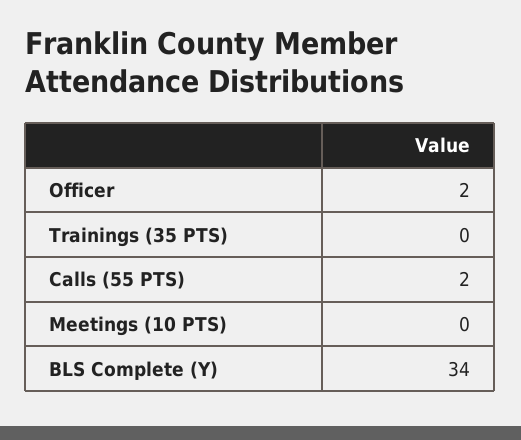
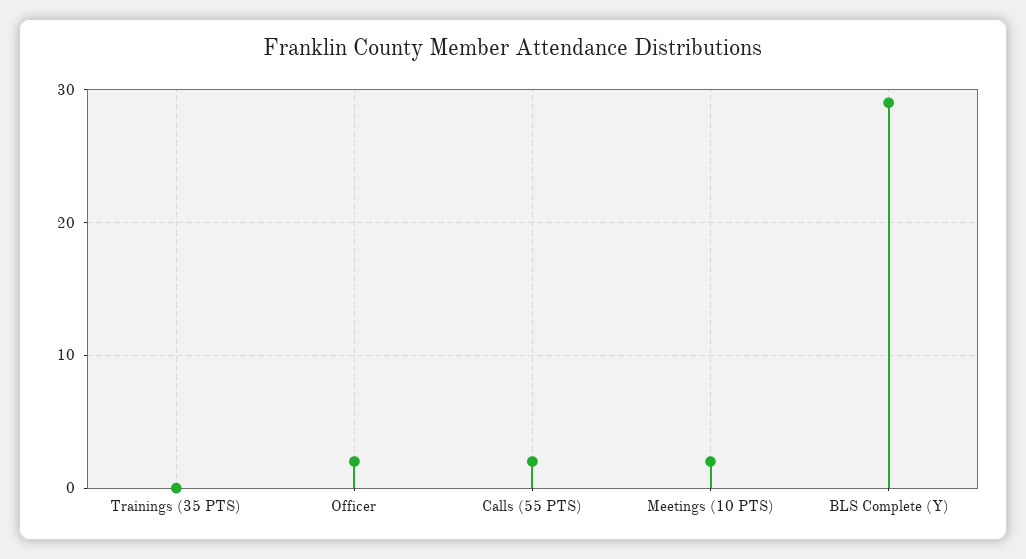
Meetings (10 PTS): 0 -> 2
BLS Complete (Y): 34 -> 29

